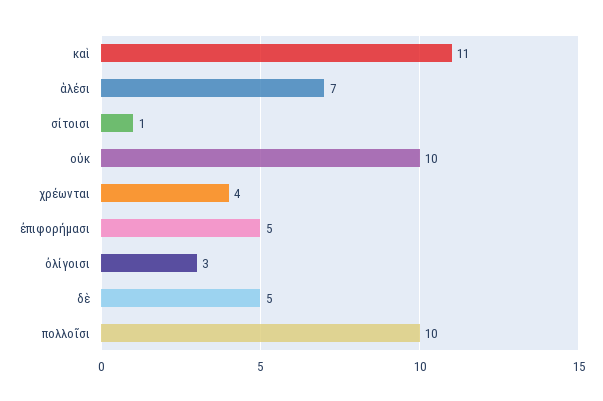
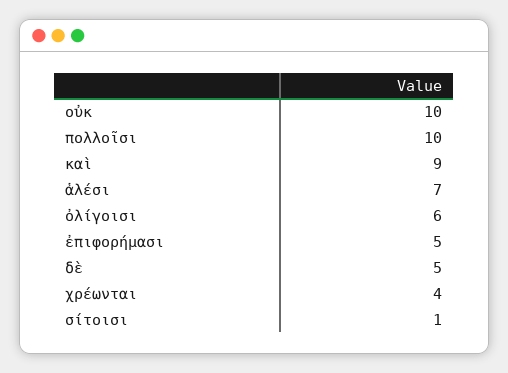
καὶ: 11 -> 9
ὀλίγοισι: 3 -> 6

